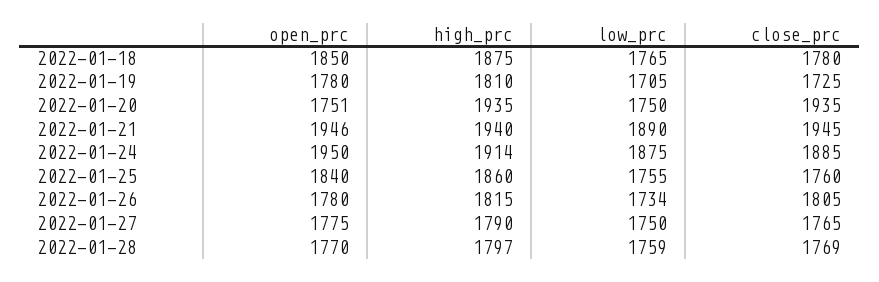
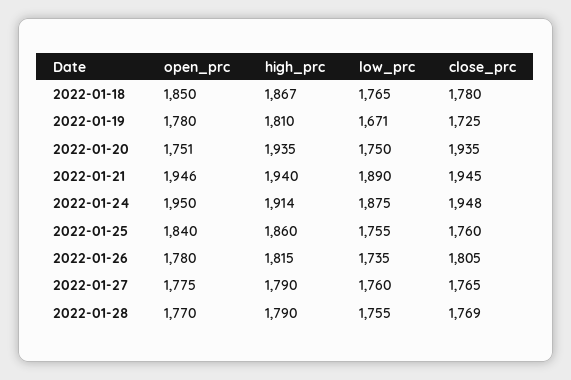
high_prc, 2022-01-18: 1875 -> 1867
low_prc, 2022-01-19: 1705 -> 1671
close_prc, 2022-01-24: 1885 -> 1948
low_prc, 2022-01-26: 1734 -> 1735
low_prc, 2022-01-27: 1750 -> 1760
high_prc, 2022-01-28: 1797 -> 1790
low_prc, 2022-01-28: 1759 -> 1755

